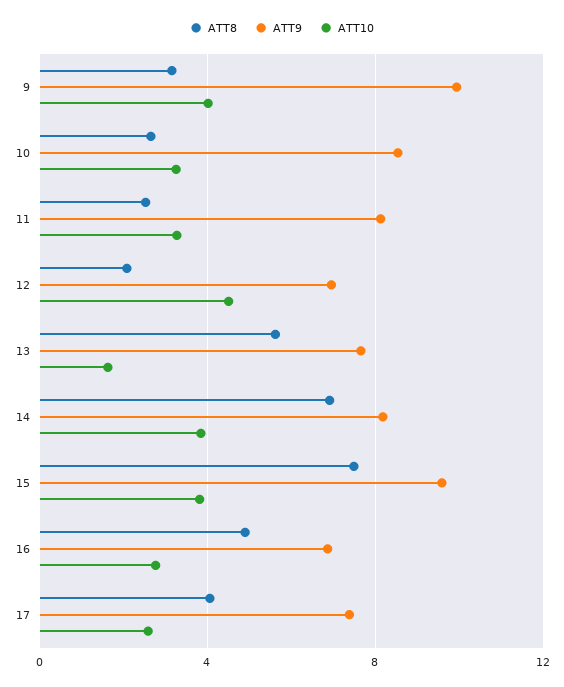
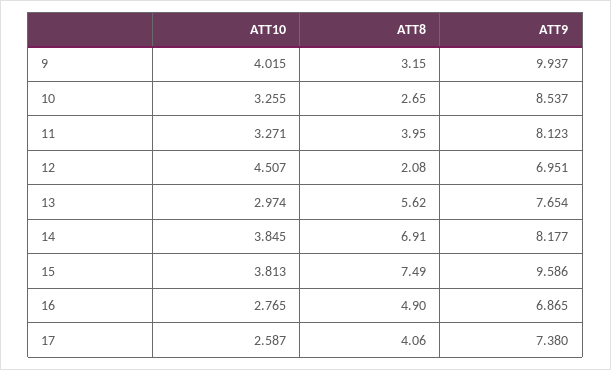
ATT8, 11: 2.5 -> 3.95
ATT10, 13: 1.5 -> 2.974

